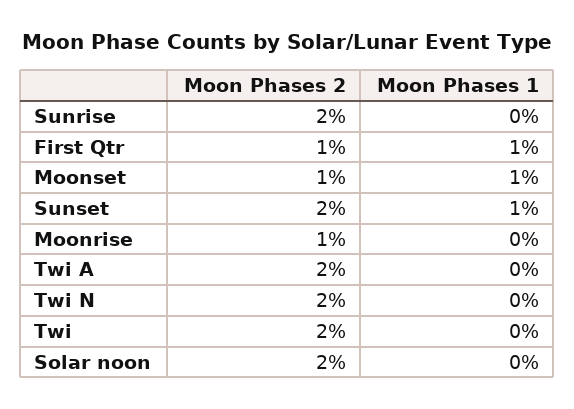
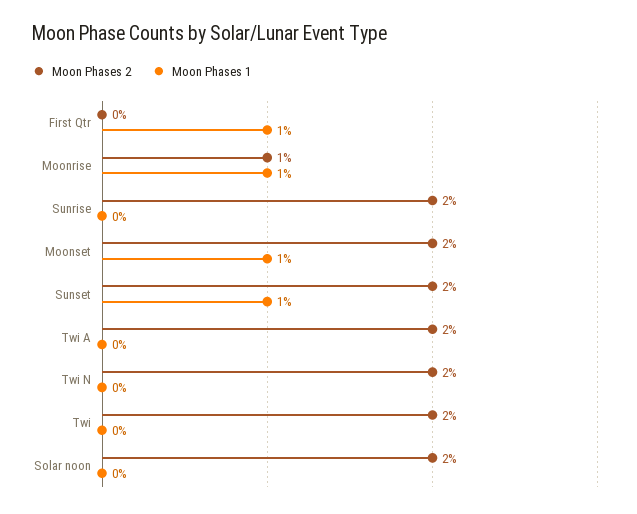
Moon Phases 2, First Qtr: 1 -> 0
Moon Phases 2, Moonset: 1 -> 2
Moon Phases 1, Moonrise: 0 -> 1

